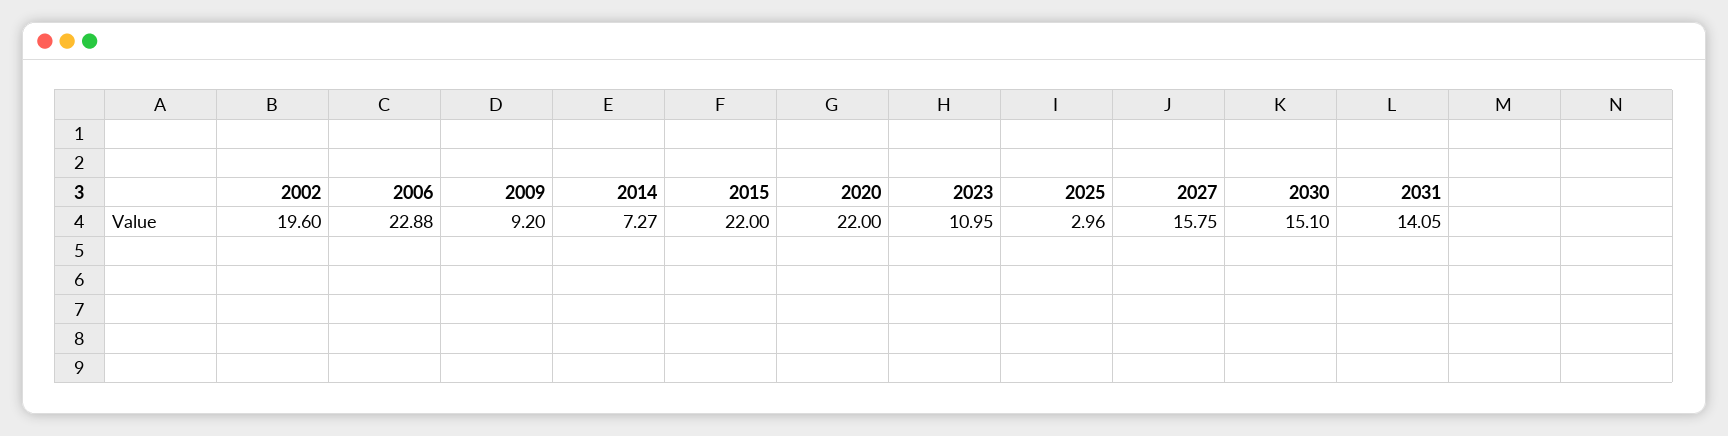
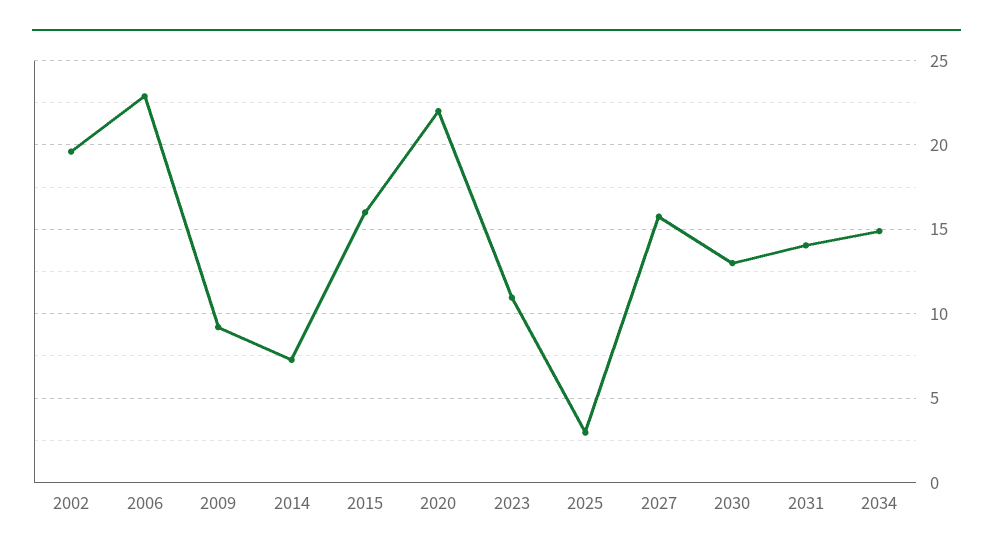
2015: 22 -> 16
2030: 15.1 -> 13
2034: none -> 15

